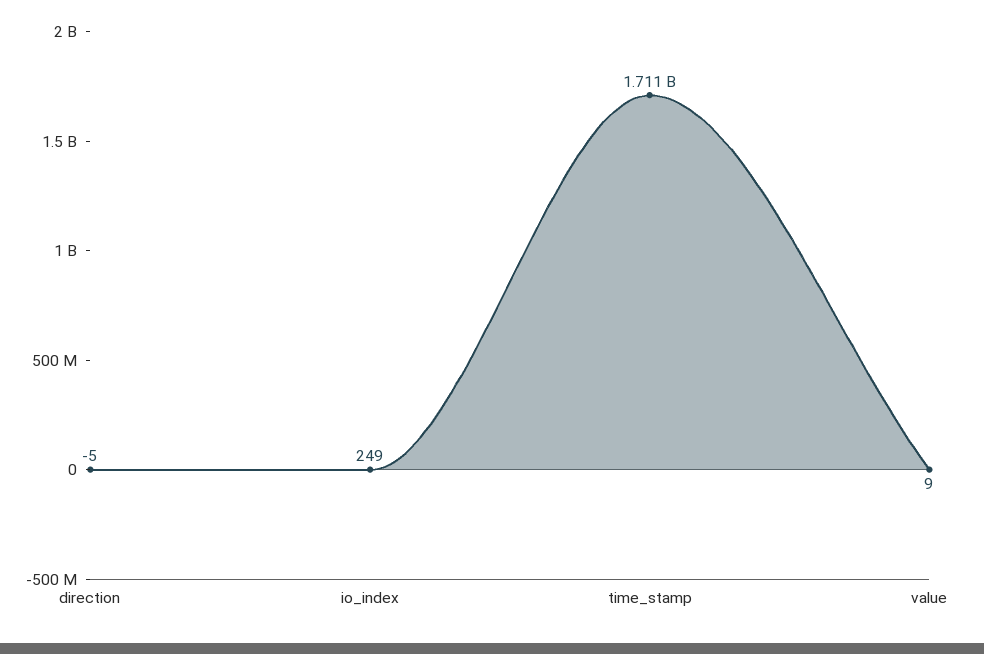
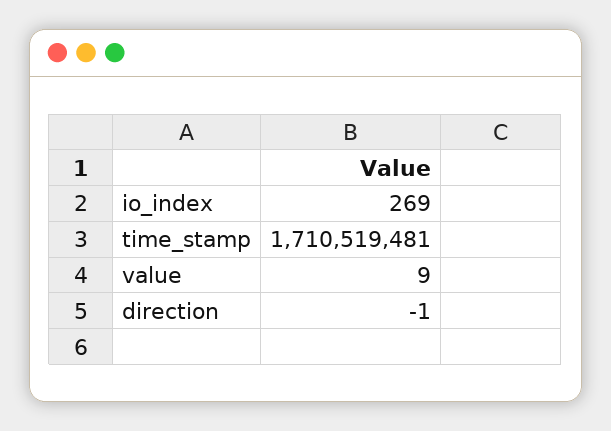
direction: -5 -> -1
io_index: 249 -> 269

